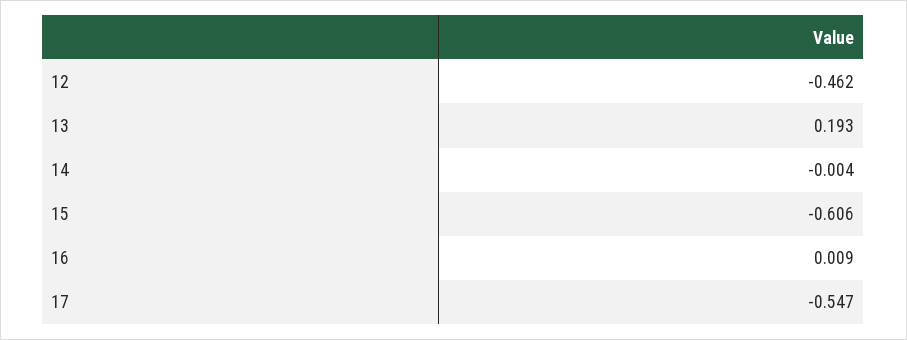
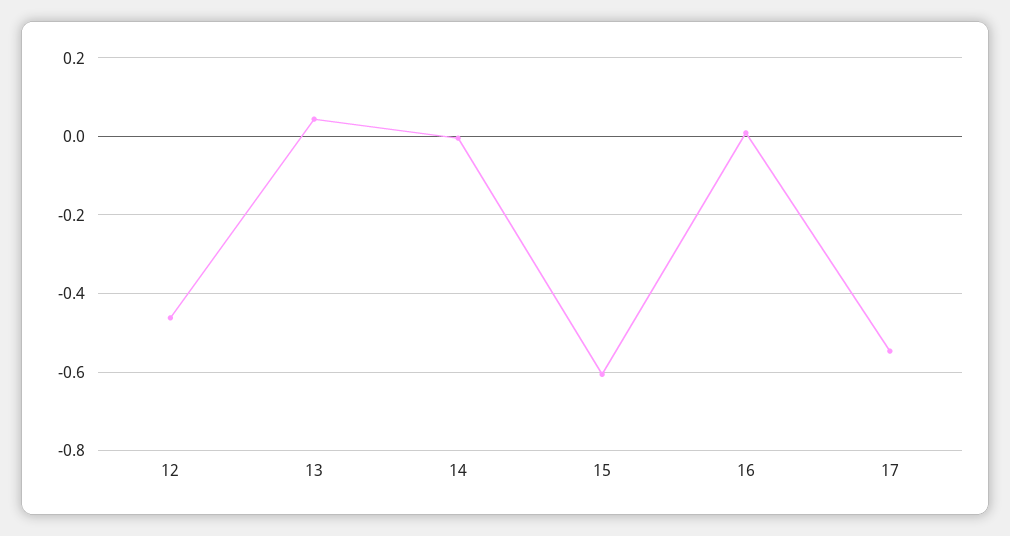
13: 0.193 -> 0.04

